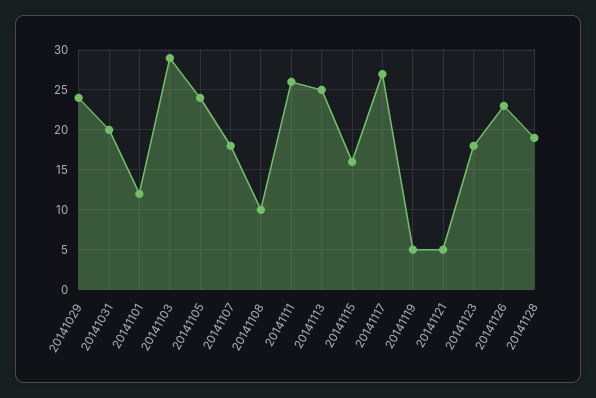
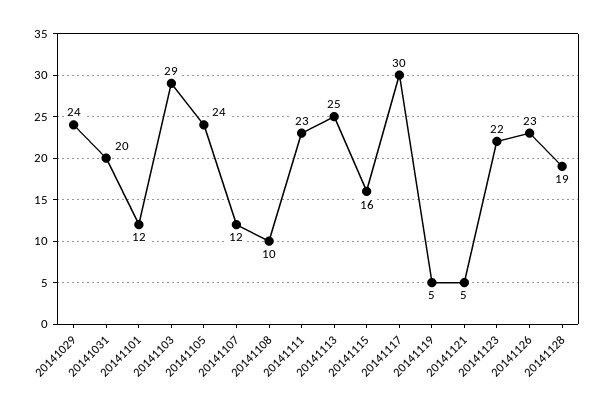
20141107: 18 -> 12
20141111: 26 -> 23
20141117: 27 -> 30
20141123: 18 -> 22

